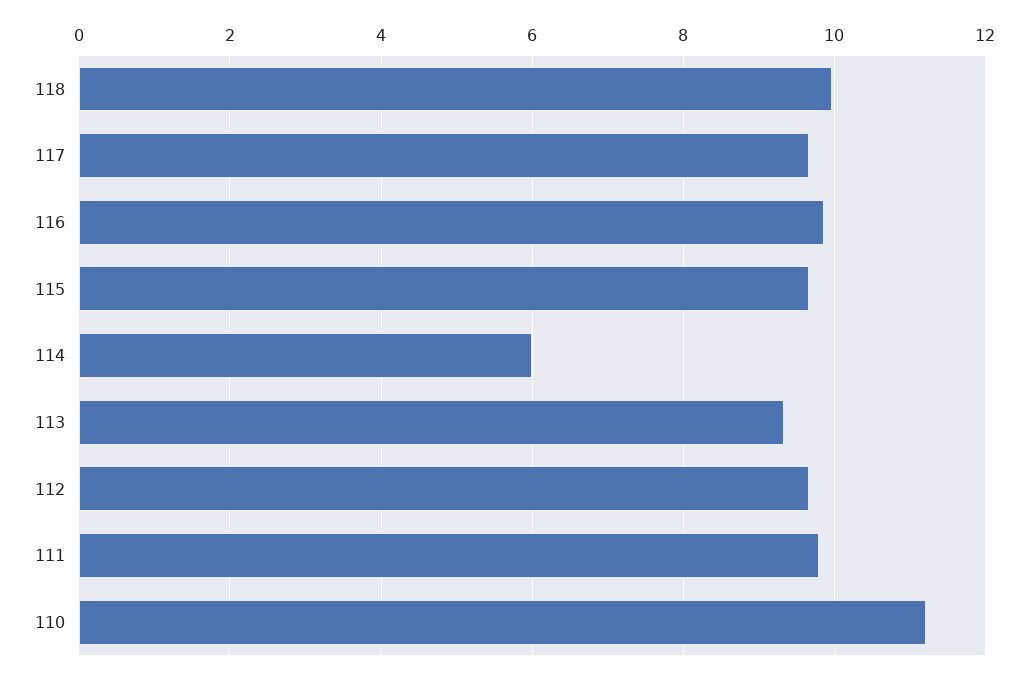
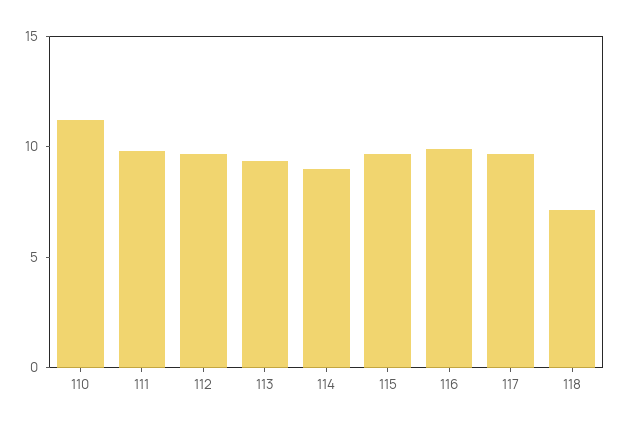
118: 10 -> 7
114: 6 -> 9

